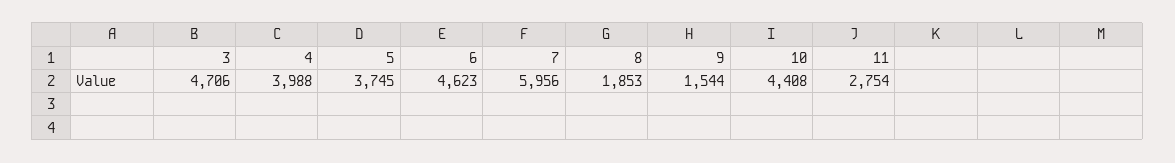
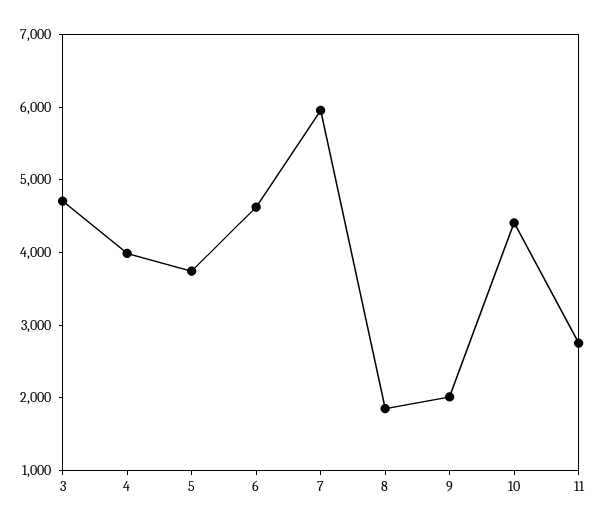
9: 1544 -> 2000

